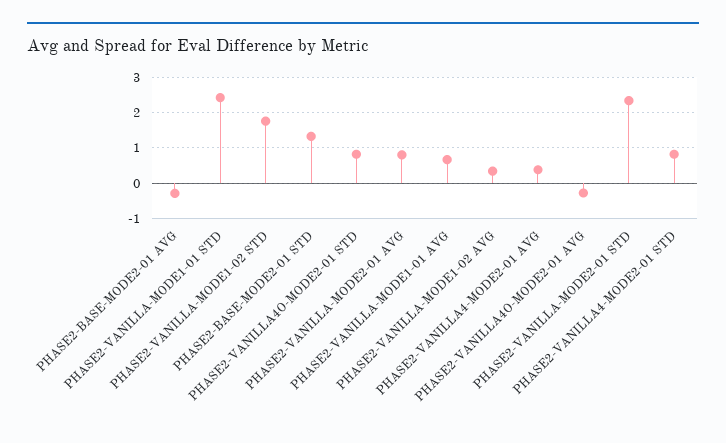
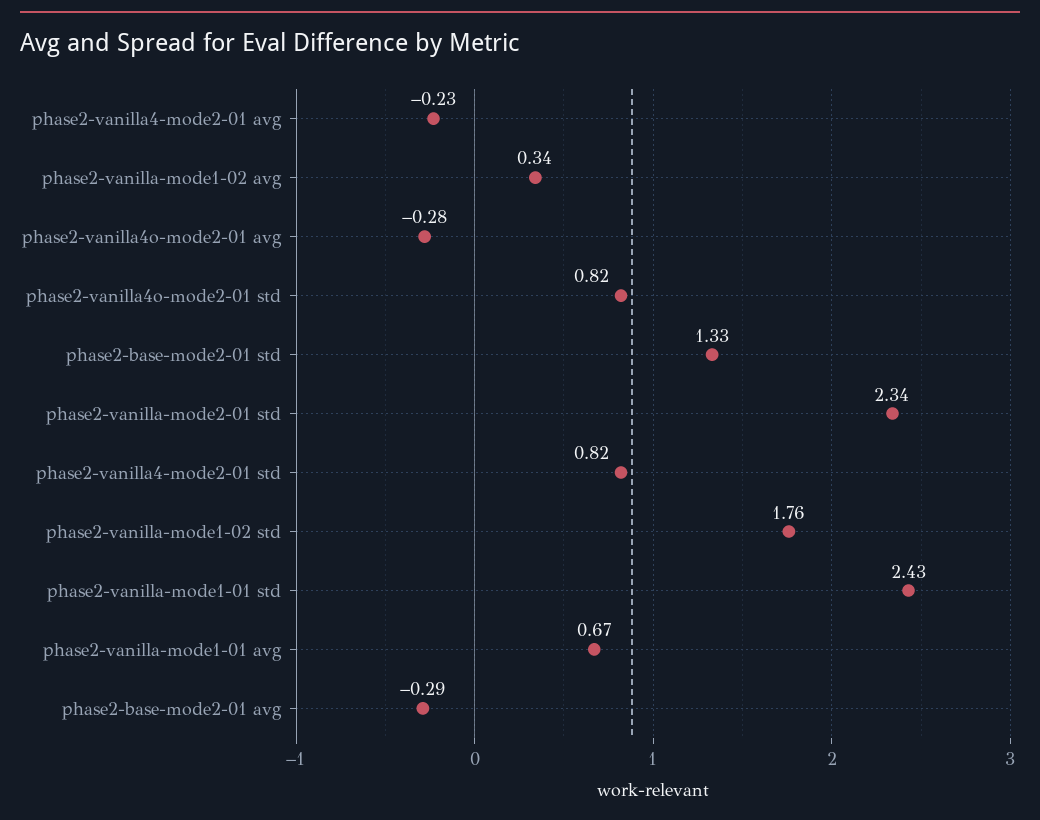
PHASE2-VANILLA-MODE2-01 AVG: 0.8 -> none
PHASE2-VANILLA4-MODE2-01 AVG: 0.4 -> -0.23

